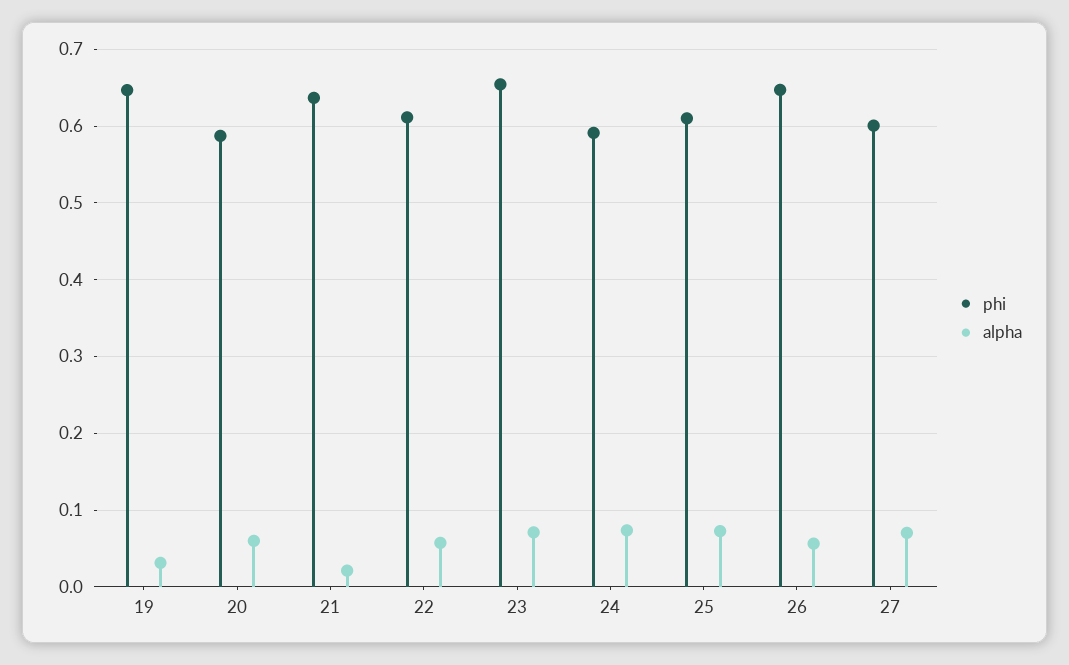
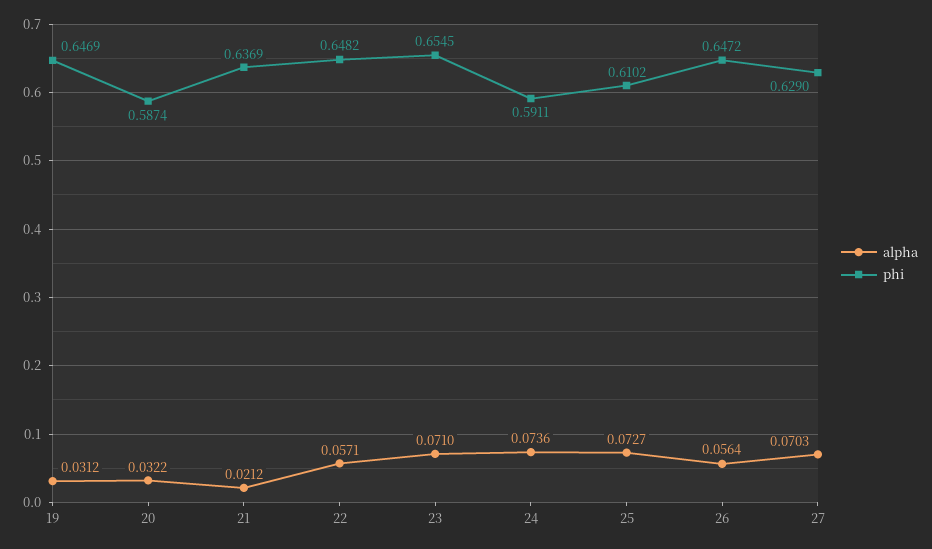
alpha, 20: 0.06 -> 0.0322
phi, 22: 0.61 -> 0.6482
phi, 27: 0.6 -> 0.629

